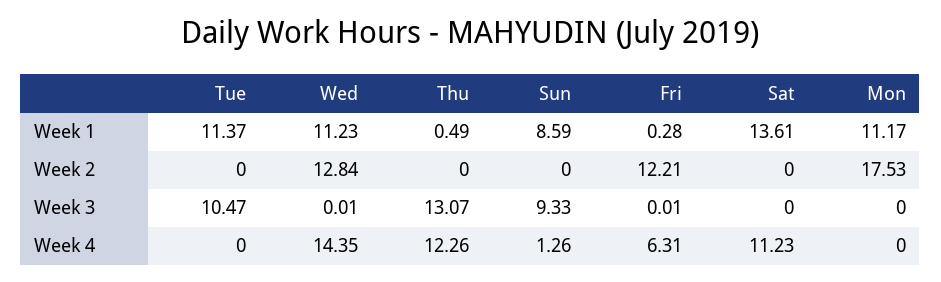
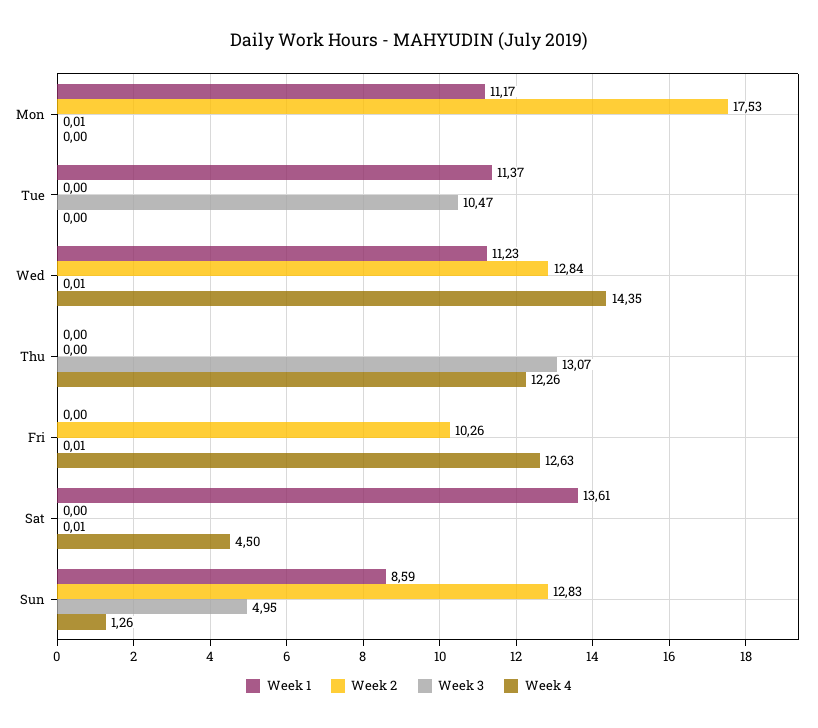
Week 1, Thu: 0.49 -> 0
Week 1, Fri: 0.28 -> 0
Week 2, Sun: 0 -> 12.83
Week 2, Fri: 12.21 -> 10.26
Week 3, Sun: 9.33 -> 4.95
Week 3, Sat: 0 -> 0.01
Week 3, Mon: 0 -> 0.01
Week 4, Fri: 6.31 -> 12.63
Week 4, Sat: 11.23 -> 4.5

